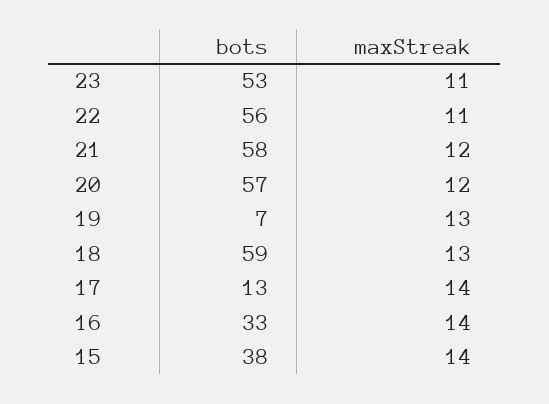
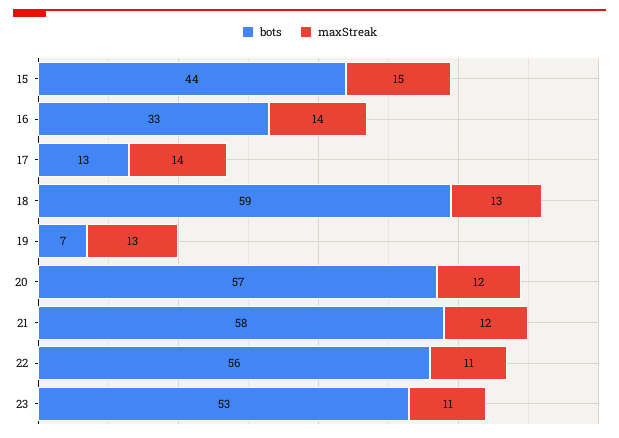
bots, 15: 38 -> 44
maxStreak, 15: 14 -> 15

